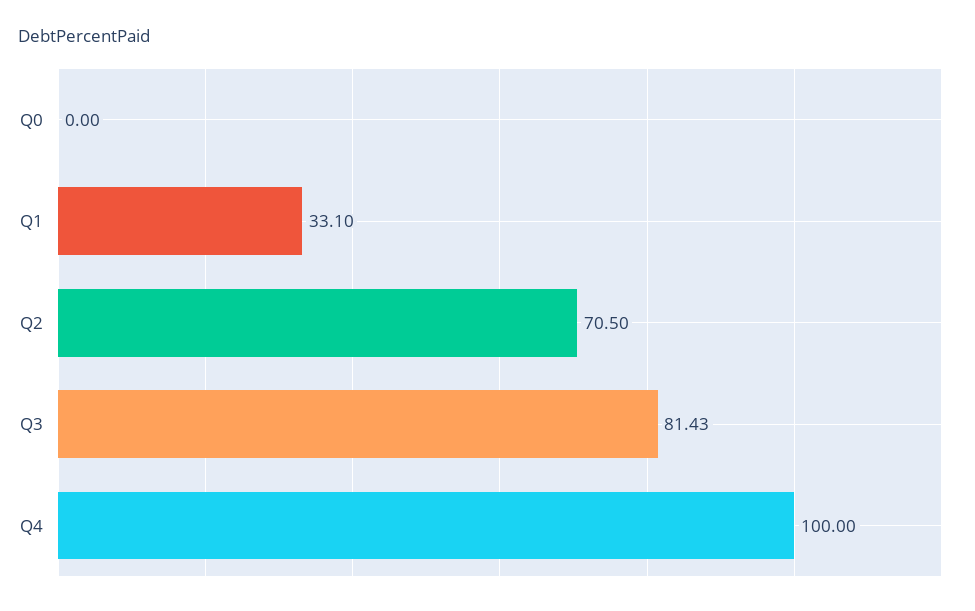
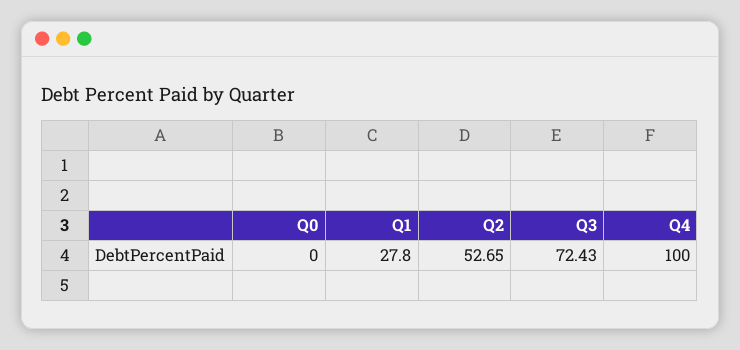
Q1: 33.1 -> 27.8
Q2: 70.5 -> 52.65
Q3: 81.43 -> 72.43

